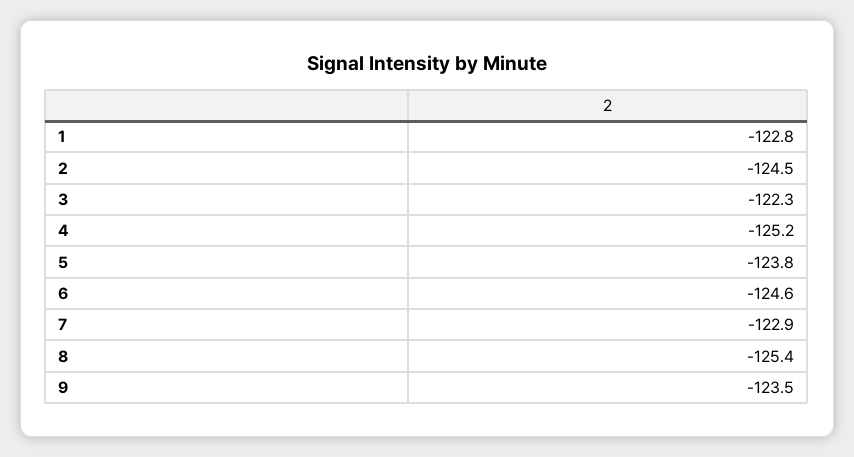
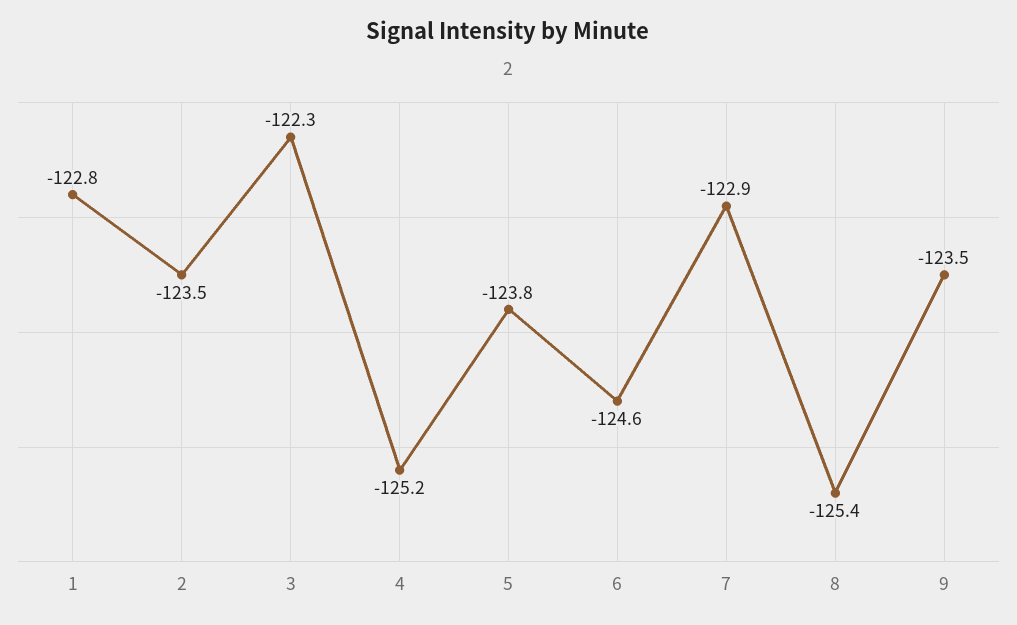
2: -124.5 -> -123.5

